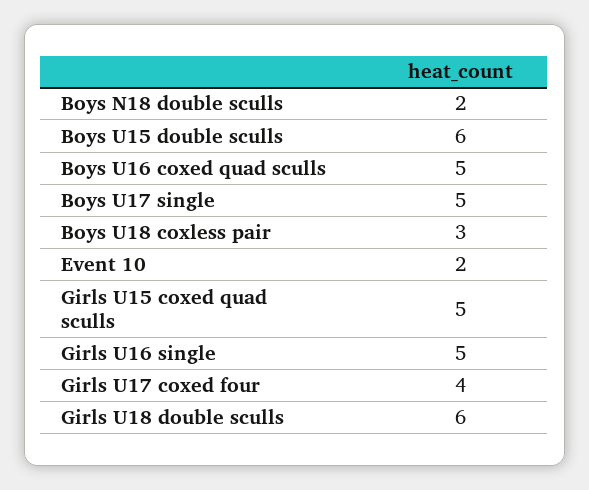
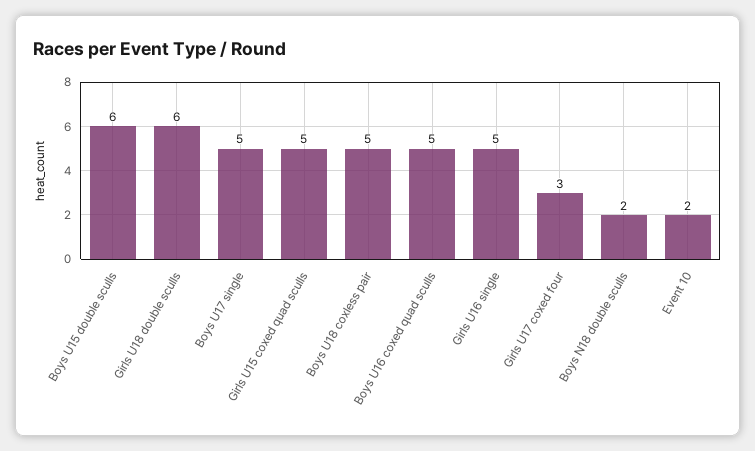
Boys U18 coxless pair: 3 -> 5
Girls U17 coxed four: 4 -> 3

